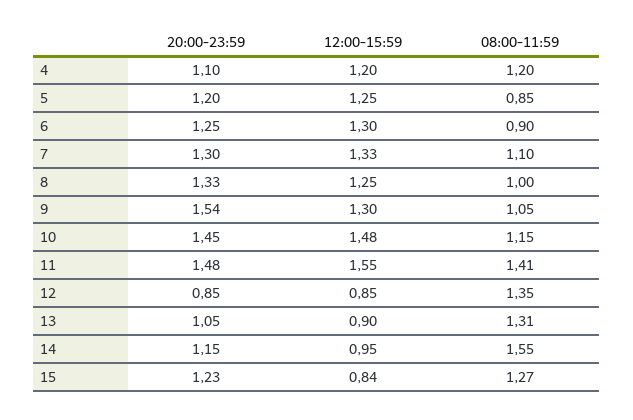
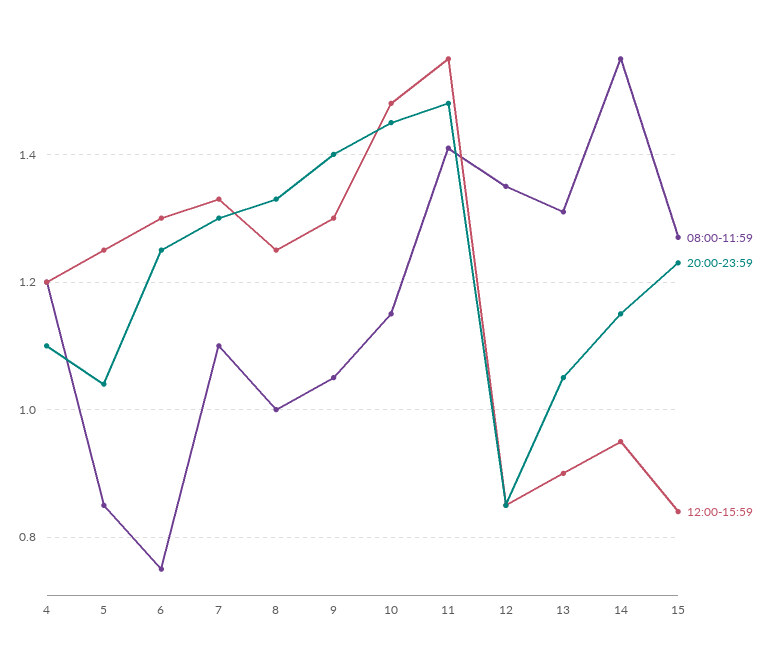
20:00-23:59, 5: 1.2 -> 1.05
08:00-11:59, 6: 0.9 -> 0.75
20:00-23:59, 9: 1.54 -> 1.4

